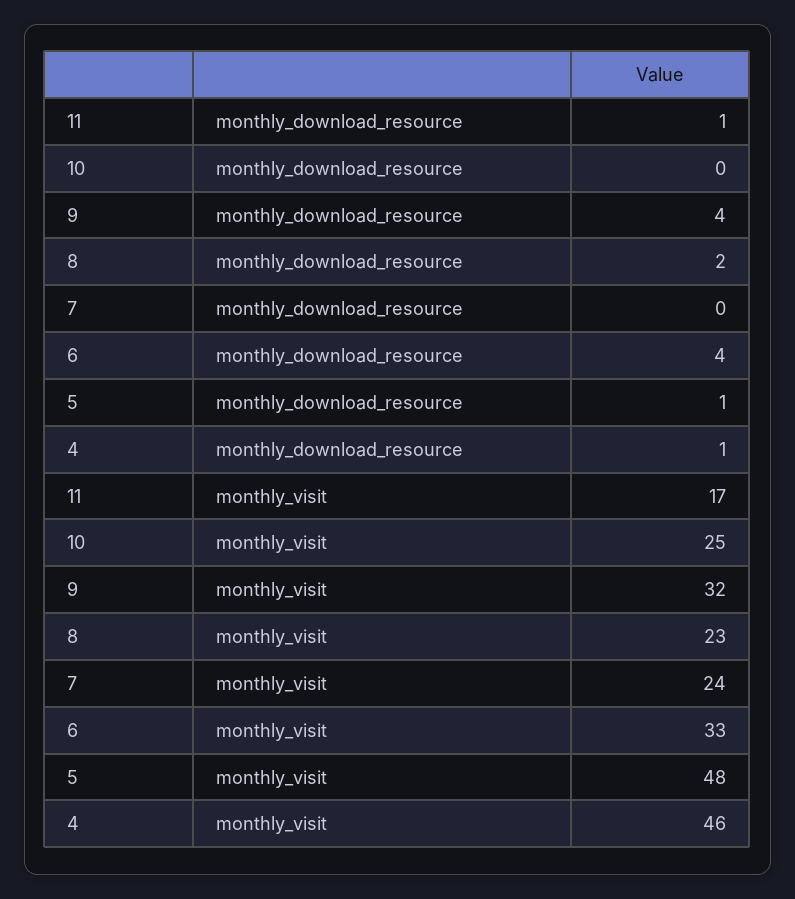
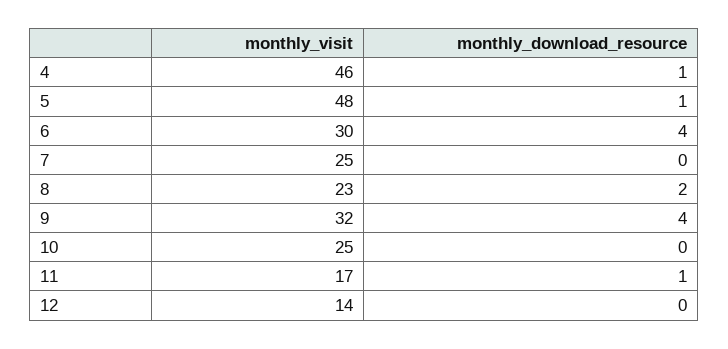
7, monthly_visit: 24 -> 25
6, monthly_visit: 33 -> 30
12, monthly_visit: none -> 14
12, monthly_download_resource: none -> 0

